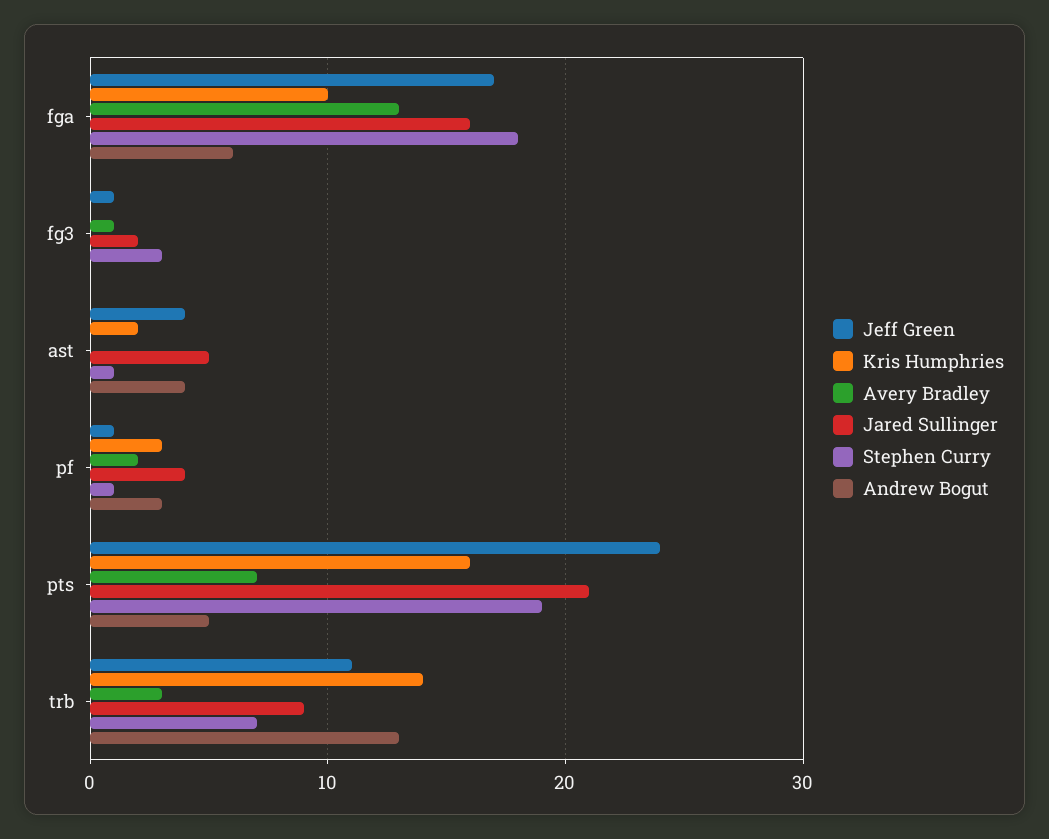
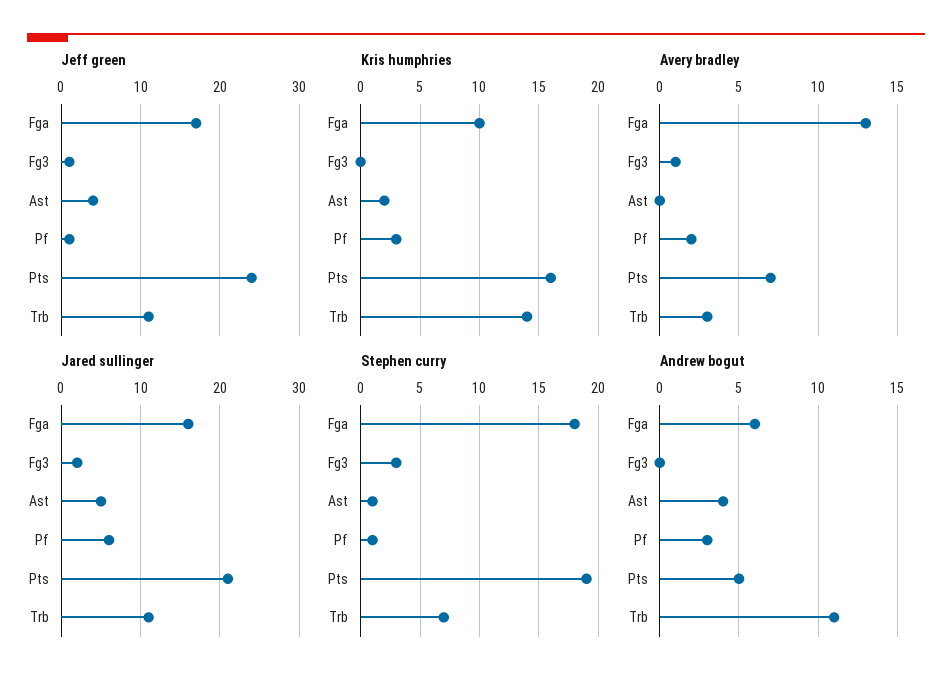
Jared Sullinger, pf: 4 -> 6
Jared Sullinger, trb: 9 -> 11
Andrew Bogut, trb: 13 -> 11

